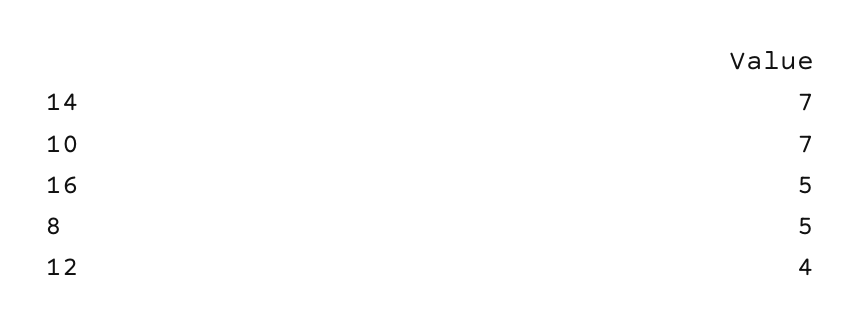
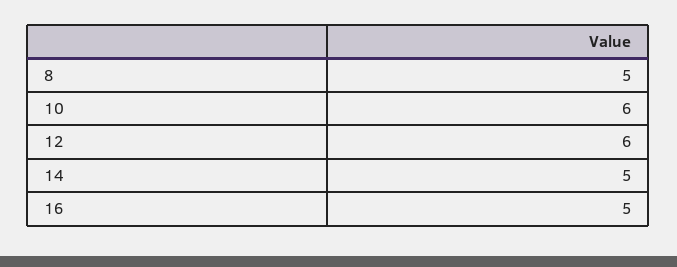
14: 7 -> 5
10: 7 -> 6
12: 4 -> 6

